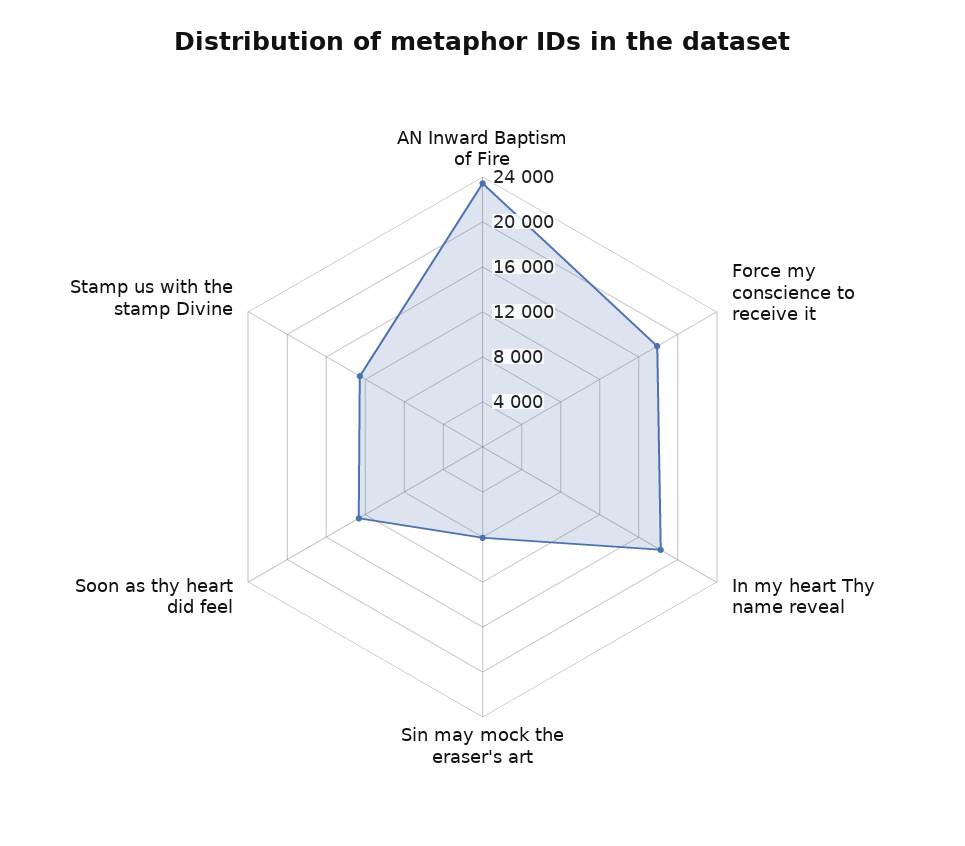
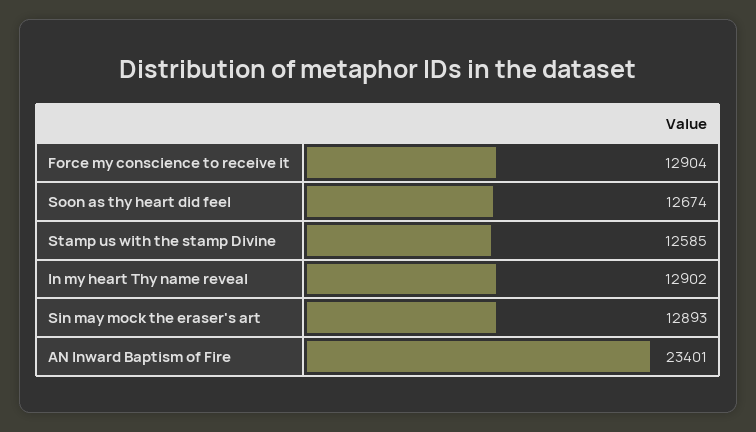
Force my conscience to receive it: 18000 -> 12904
In my heart Thy name reveal: 18000 -> 12902
Sin may mock the eraser's art: 8000 -> 12893

